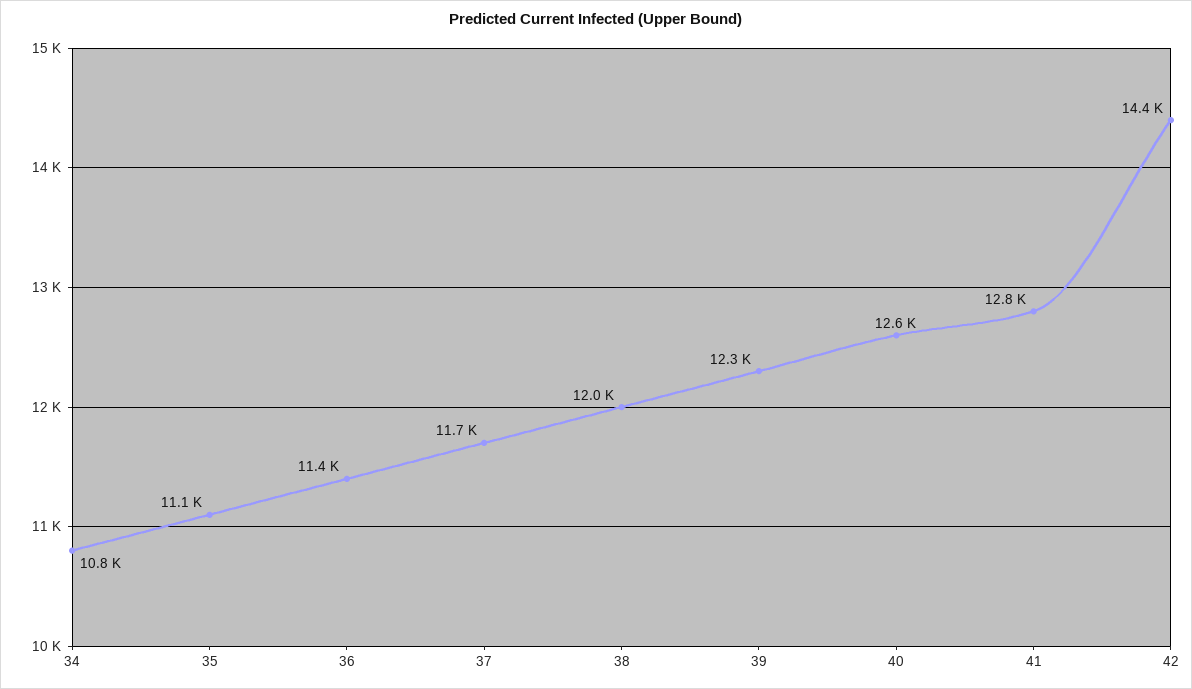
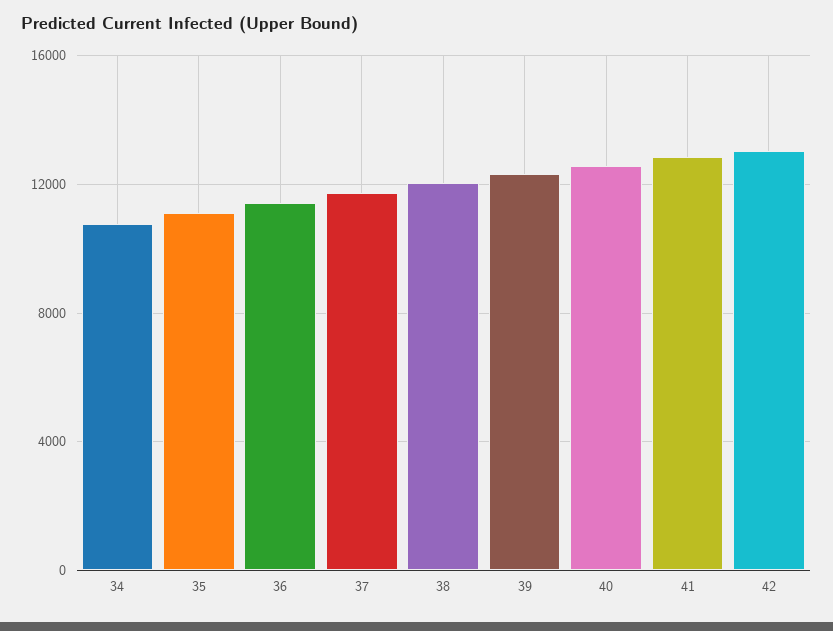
42: 14400 -> 13000

